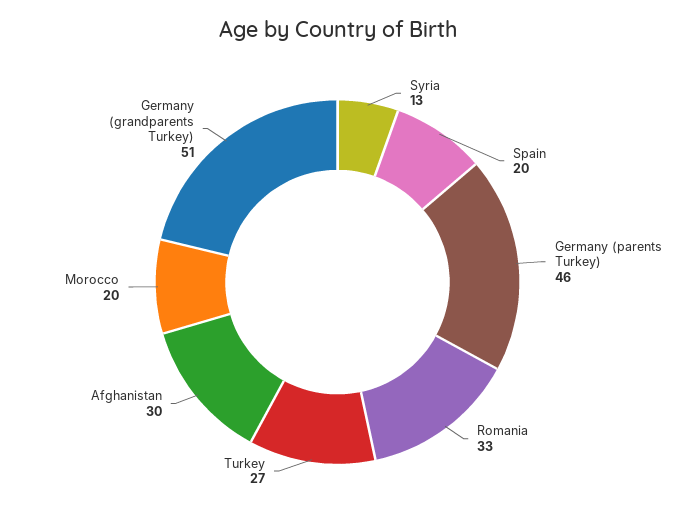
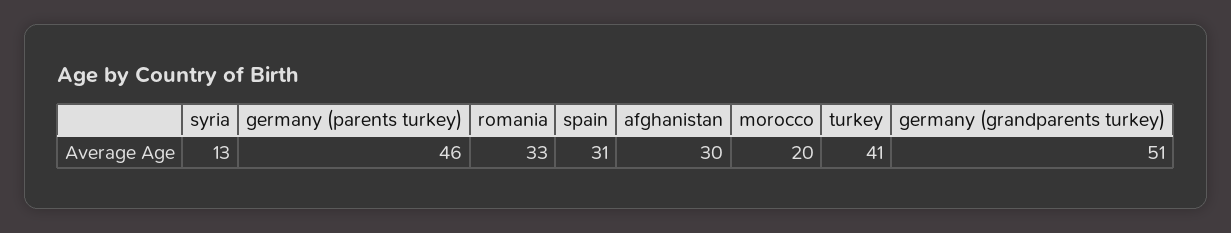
Spain: 20 -> 31
Turkey: 27 -> 41

